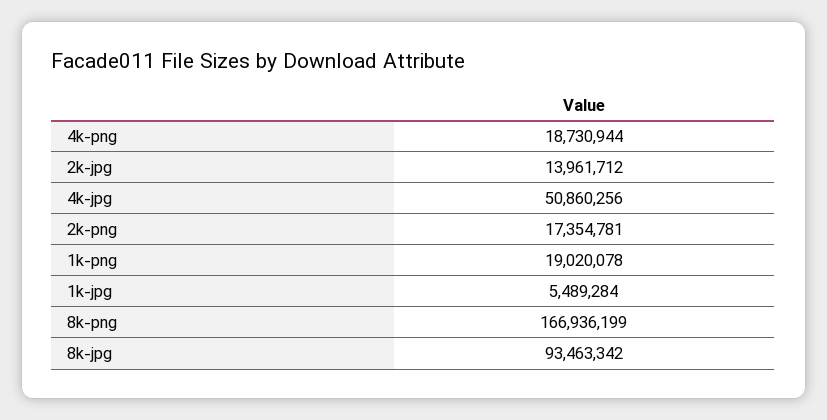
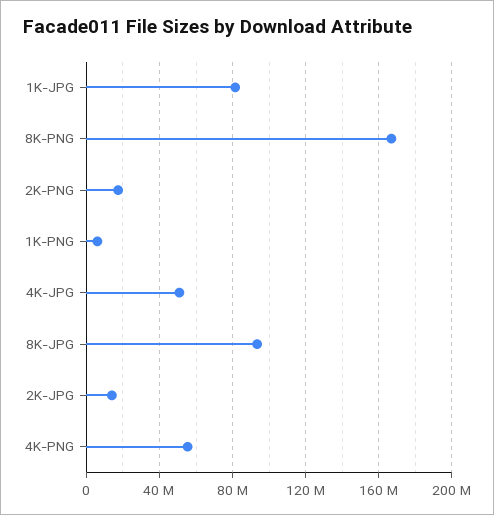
4k-png: 18730944 -> 55000000
1k-png: 19020078 -> 5000000
1k-jpg: 5489284 -> 80000000

